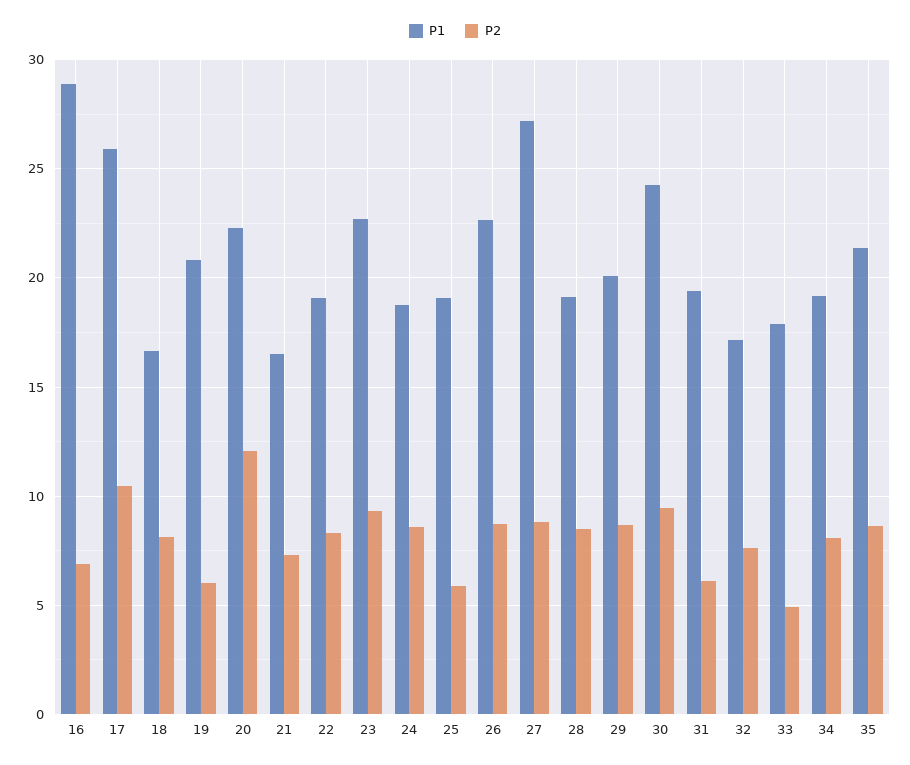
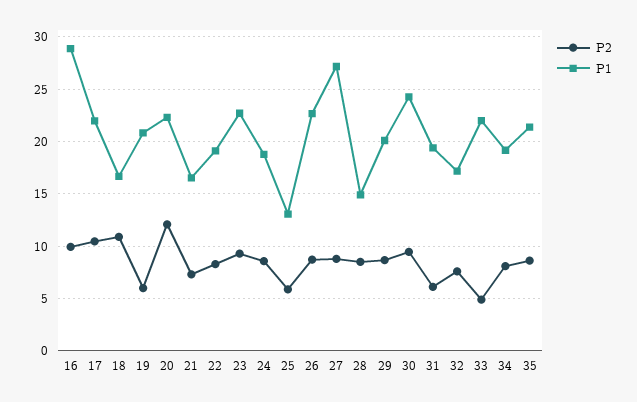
P2, 16: 7 -> 10
P1, 17: 26 -> 22
P2, 18: 8 -> 11
P1, 25: 19 -> 13
P1, 28: 19 -> 15
P1, 33: 18 -> 22

